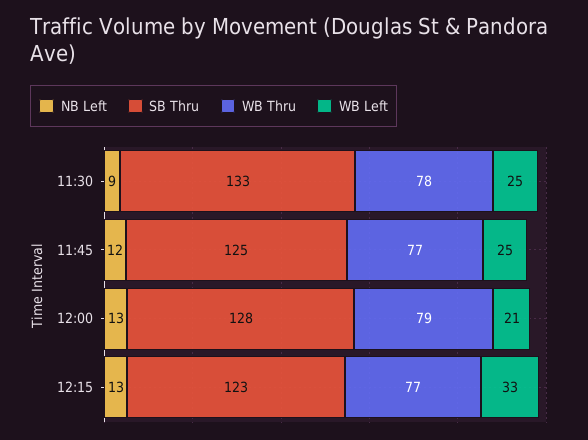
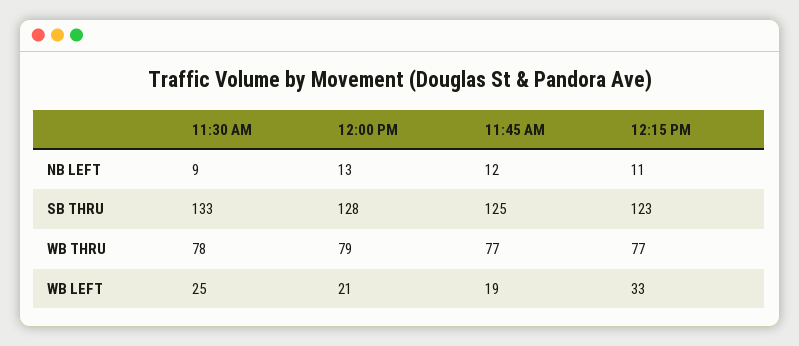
WB Left, 11:45: 25 -> 19
NB Left, 12:15: 13 -> 11

